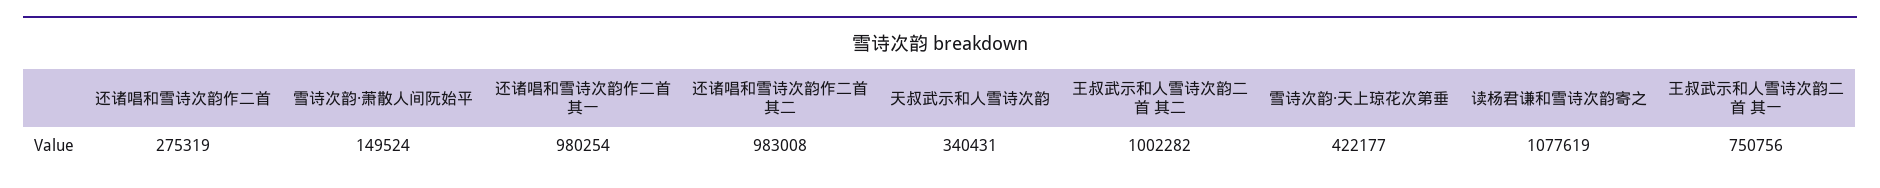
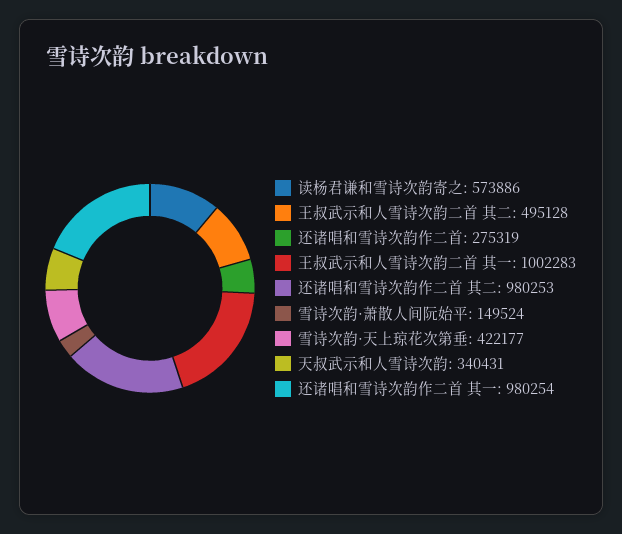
还诸唱和雪诗次韵作二首 其二: 983008 -> 980253
王叔武示和人雪诗次韵二首 其二: 1002282 -> 495128
读杨君谦和雪诗次韵寄之: 1077619 -> 573886
王叔武示和人雪诗次韵二首 其一: 750756 -> 1002283

